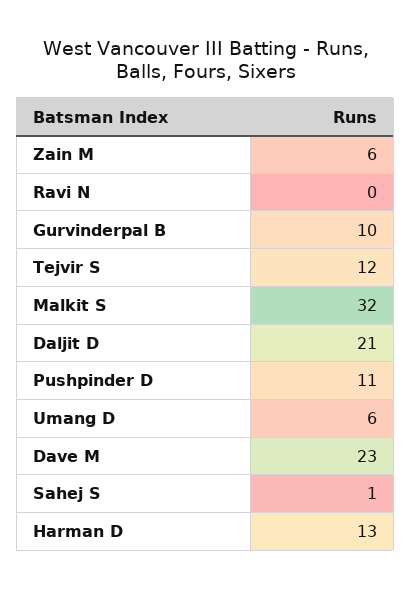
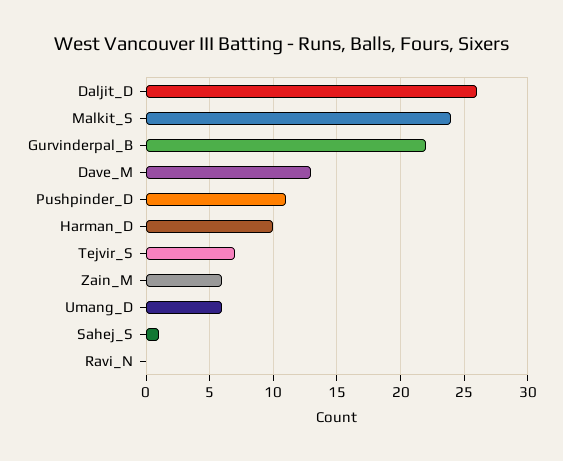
Gurvinderpal B: 10 -> 22
Tejvir S: 12 -> 7
Malkit S: 32 -> 24
Daljit D: 21 -> 26
Dave M: 23 -> 13
Harman D: 13 -> 10

